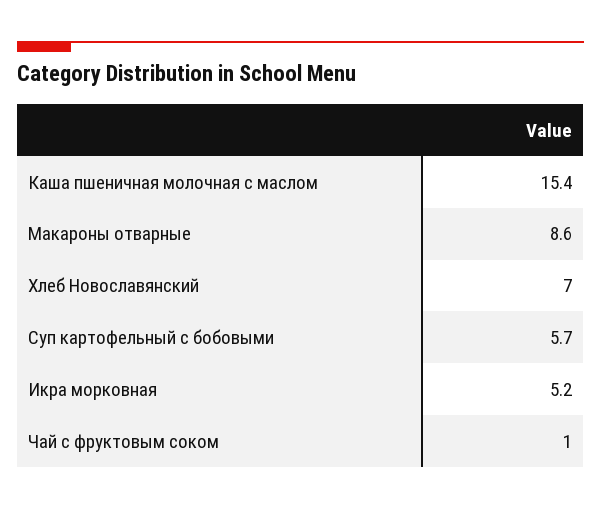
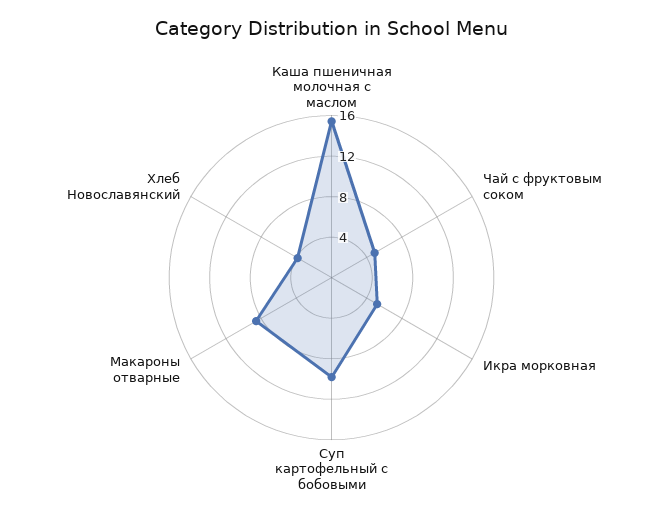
Хлеб Новославянский: 7 -> 4
Суп картофельный с бобовыми: 5.7 -> 10
Чай с фруктовым соком: 1 -> 5

